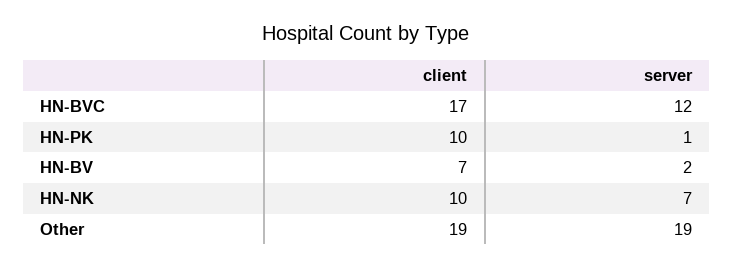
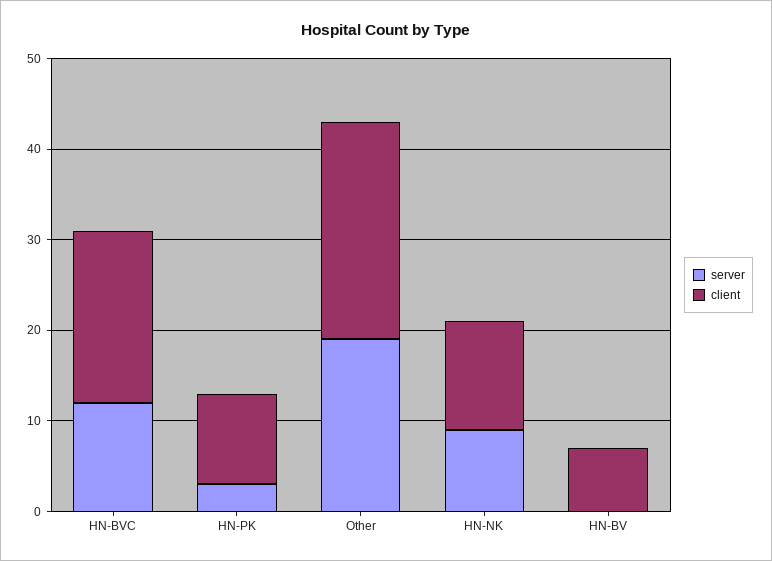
client, HN-BVC: 17 -> 19
server, HN-PK: 1 -> 3
server, HN-BV: 2 -> 0
client, HN-NK: 10 -> 12
server, HN-NK: 7 -> 9
client, Other: 19 -> 24

